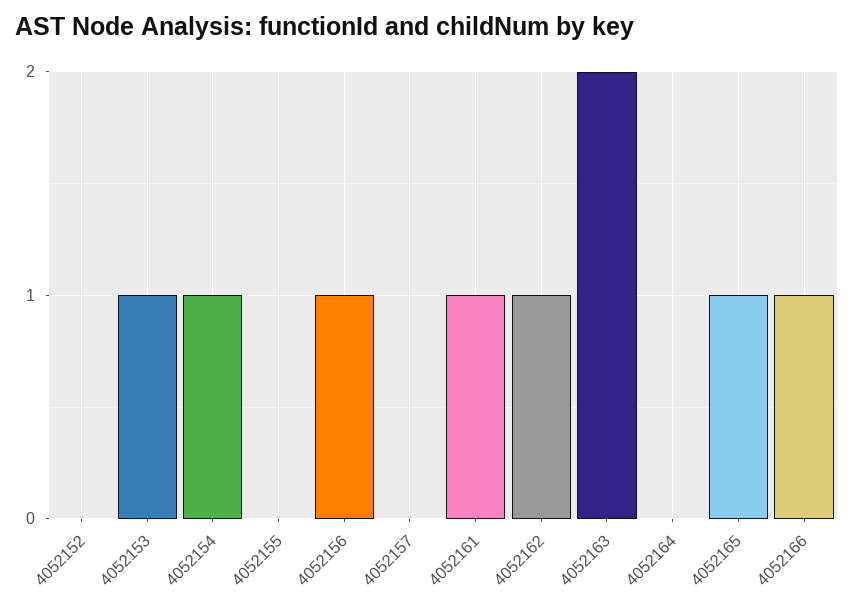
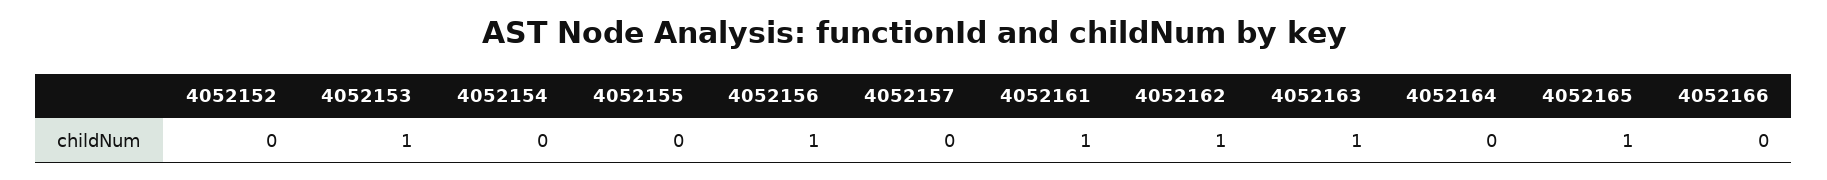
4052154: 1 -> 0
4052163: 2 -> 1
4052166: 1 -> 0

